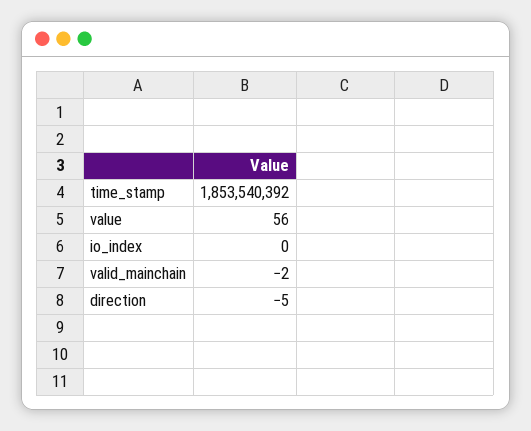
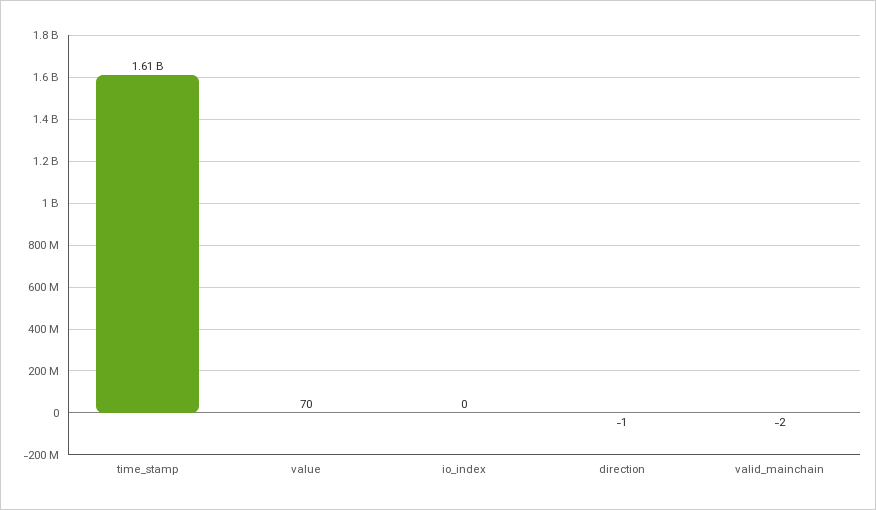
time_stamp: 1853540392 -> 1610000000
value: 56 -> 70
direction: -5 -> -1

